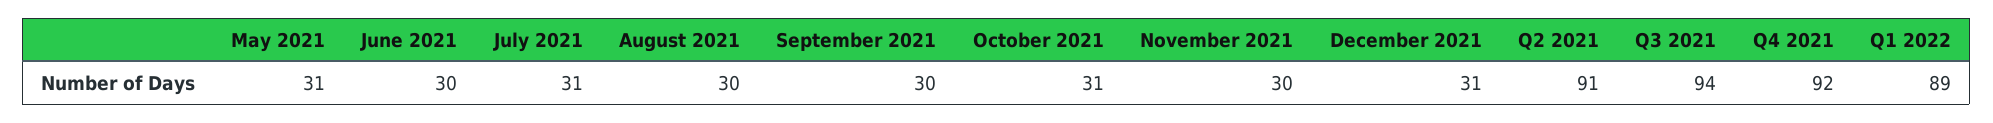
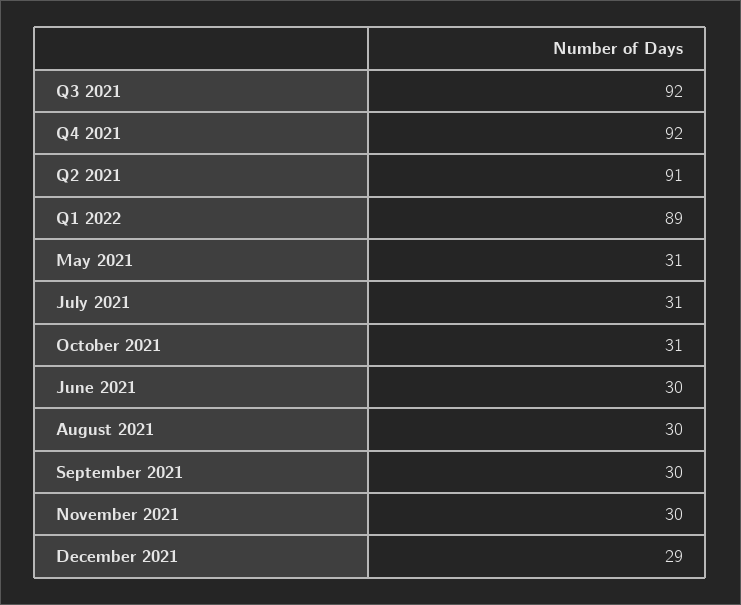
December 2021: 31 -> 29
Q3 2021: 94 -> 92

